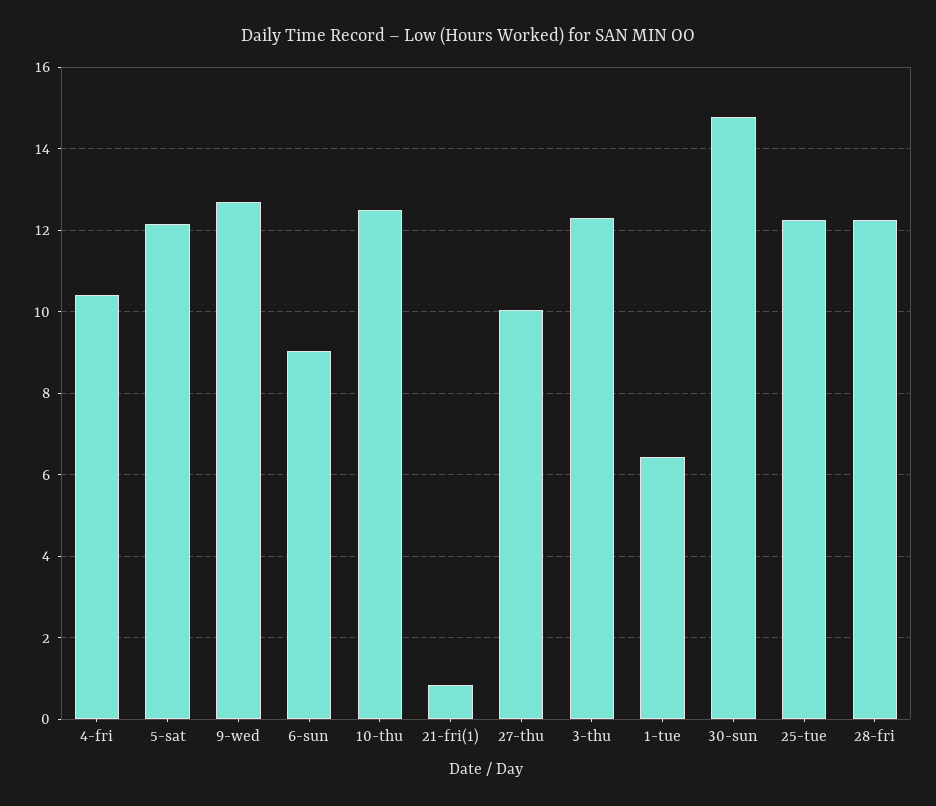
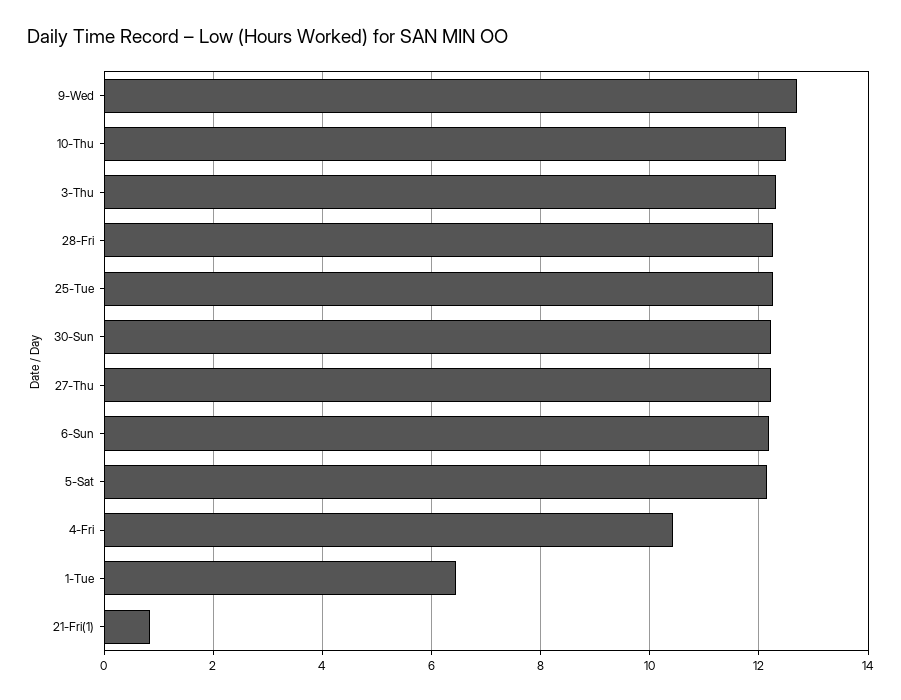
6-sun: 9 -> 12.2
27-thu: 10 -> 12.2
30-sun: 14.8 -> 12.2

